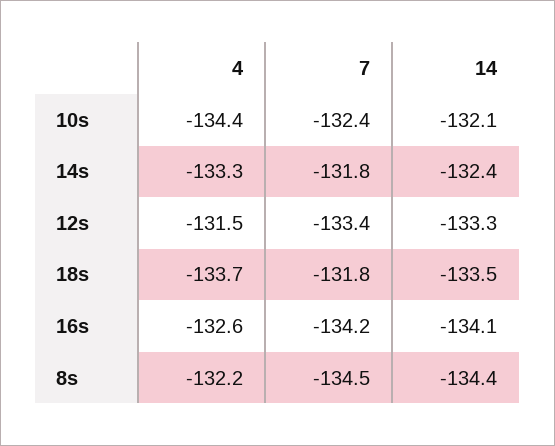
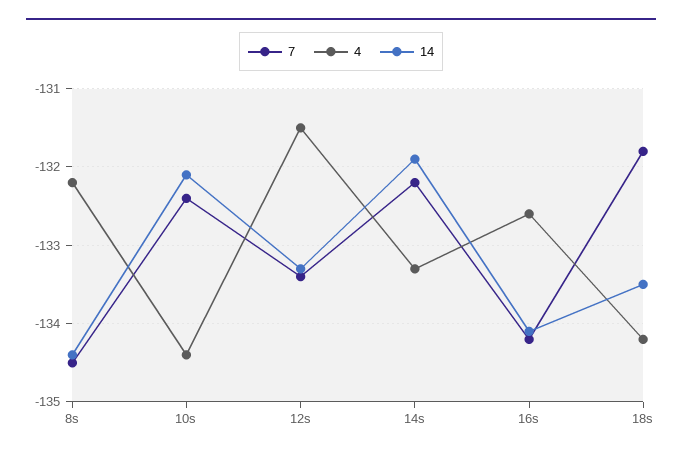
7, 14s: -131.8 -> -132.2
14, 14s: -132.4 -> -131.9
4, 18s: -133.7 -> -134.2

